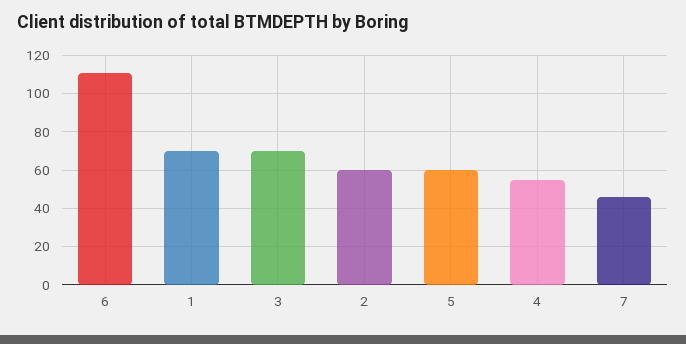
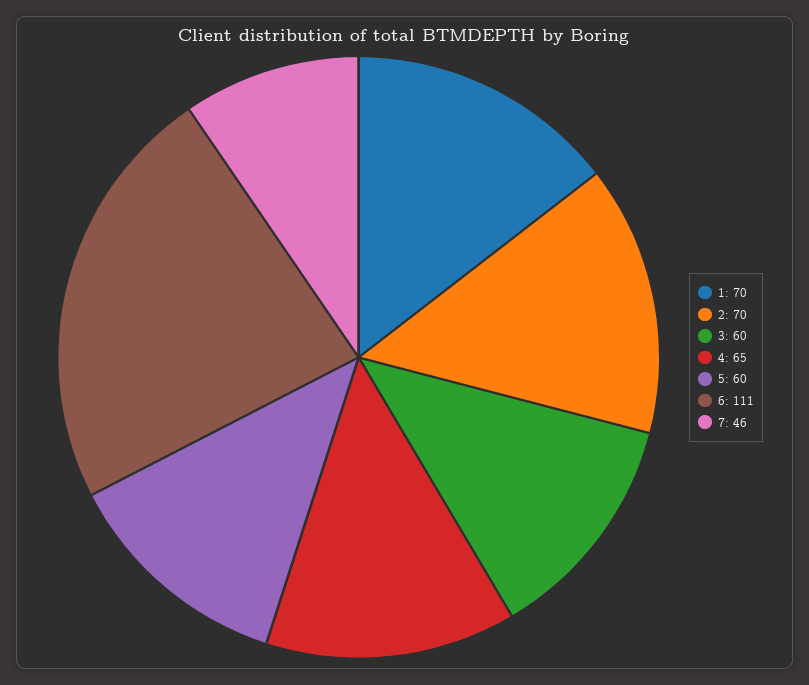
3: 70 -> 60
2: 60 -> 70
4: 55 -> 65

